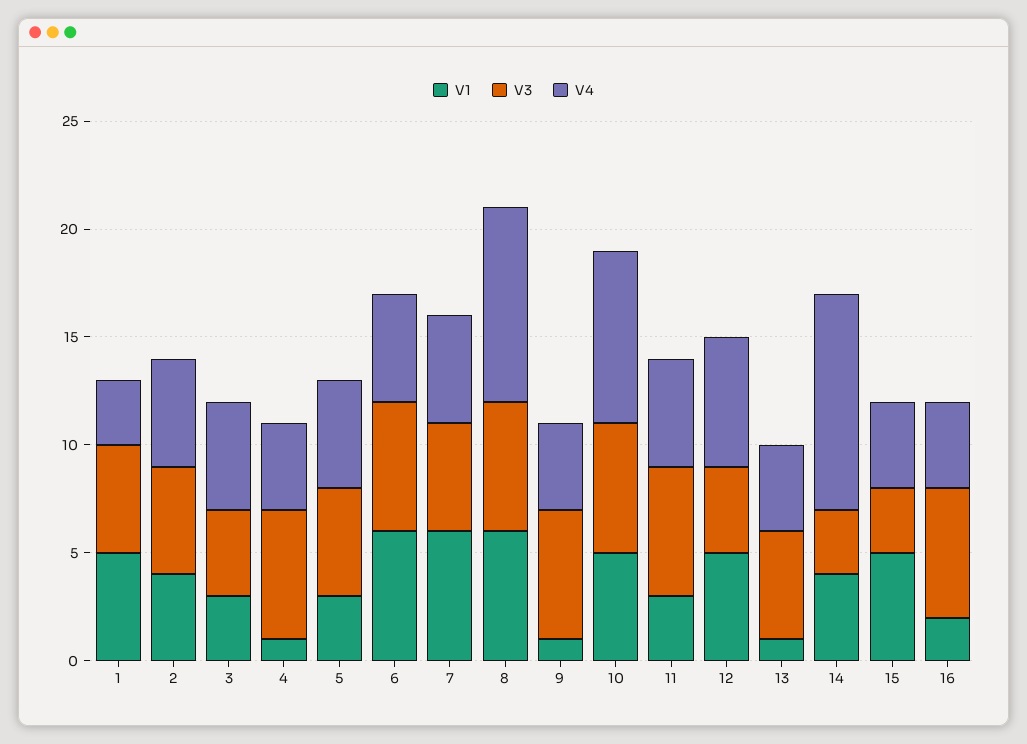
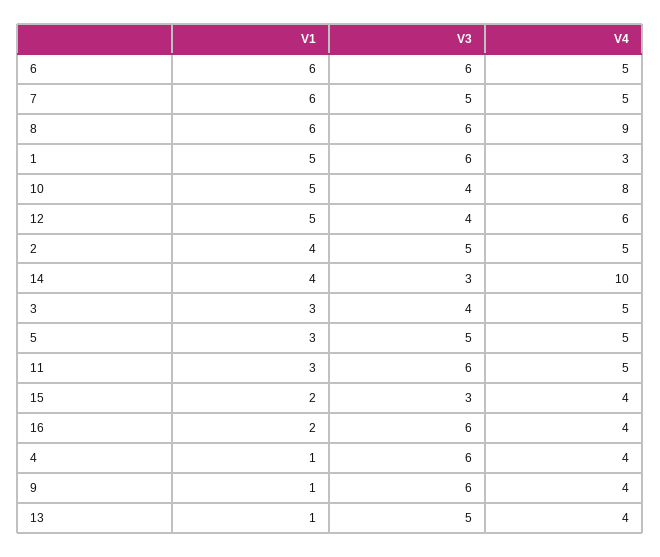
V3, 1: 5 -> 6
V3, 10: 6 -> 4
V1, 15: 5 -> 2

